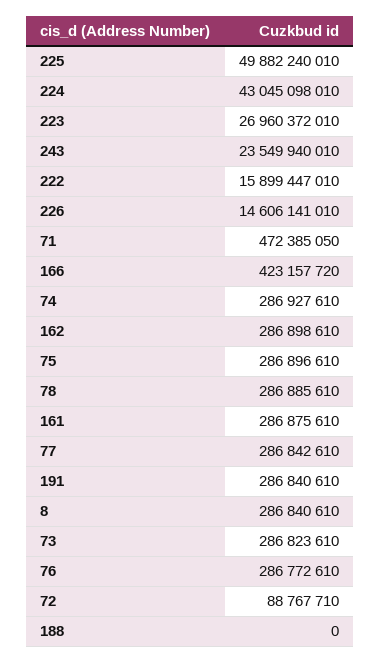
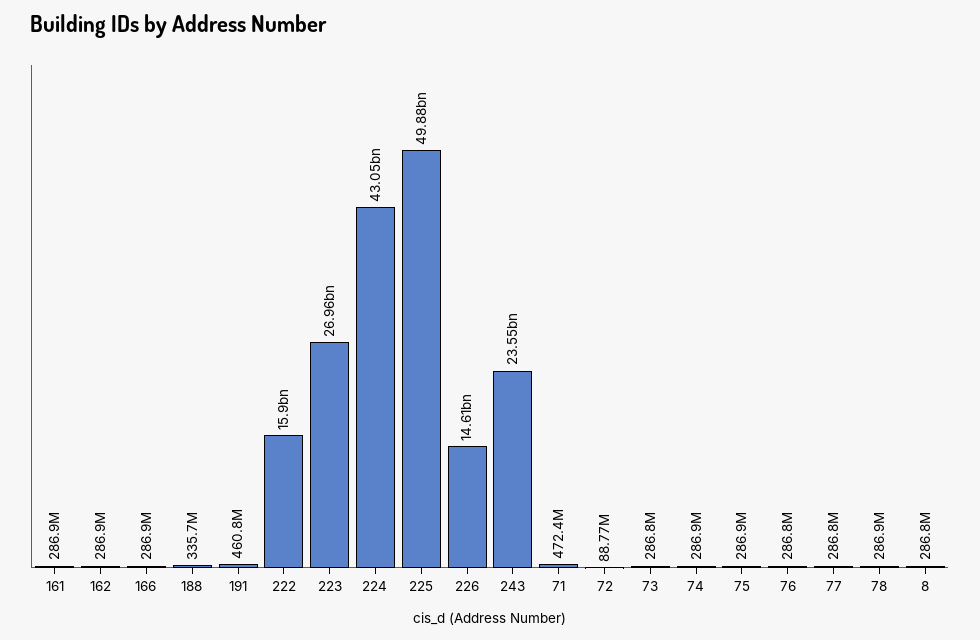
166: 423157720 -> 286900000
191: 286840610 -> 460800000
188: 0 -> 335700000

